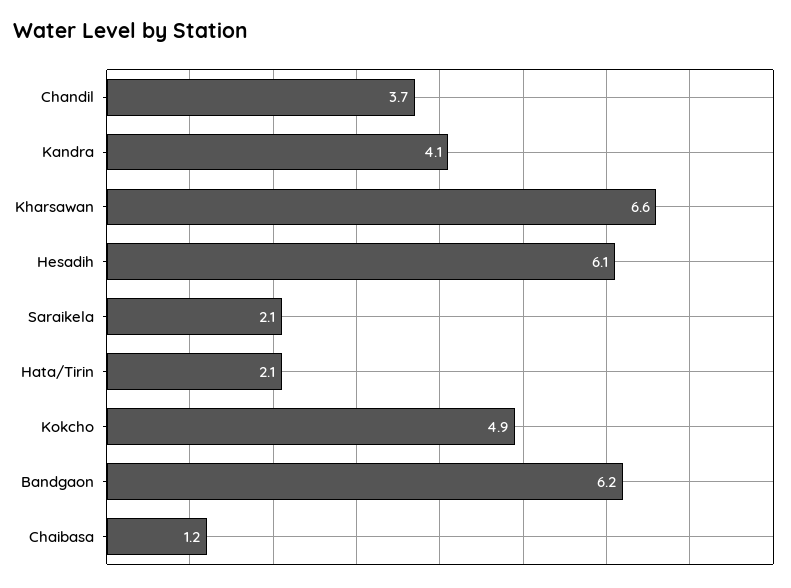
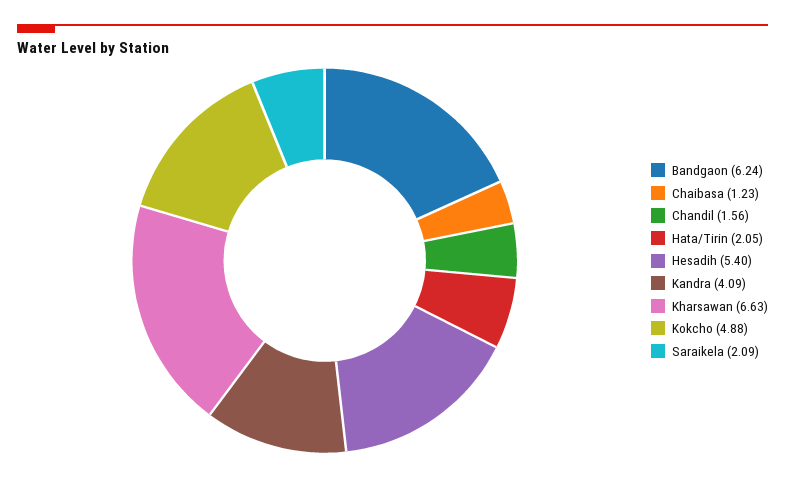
Chandil: 3.7 -> 1.56
Hesadih: 6.1 -> 5.4

